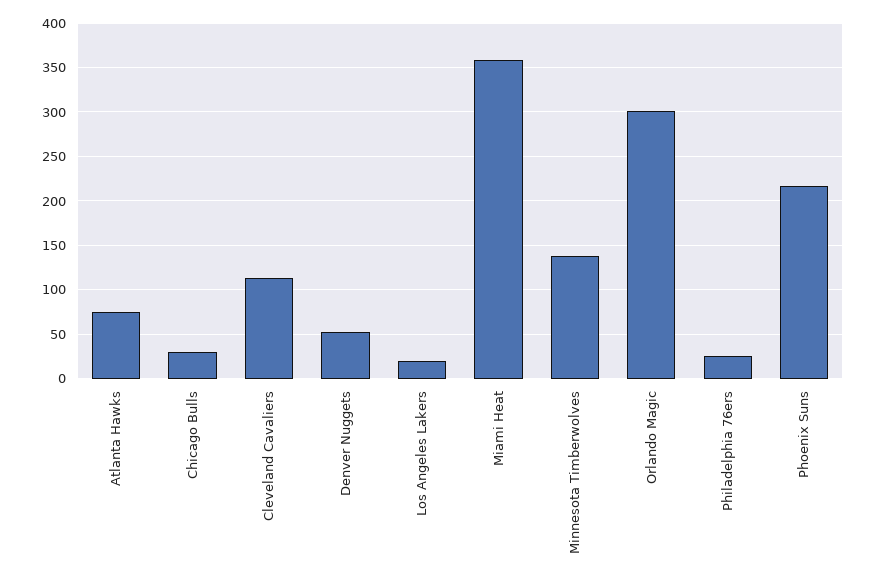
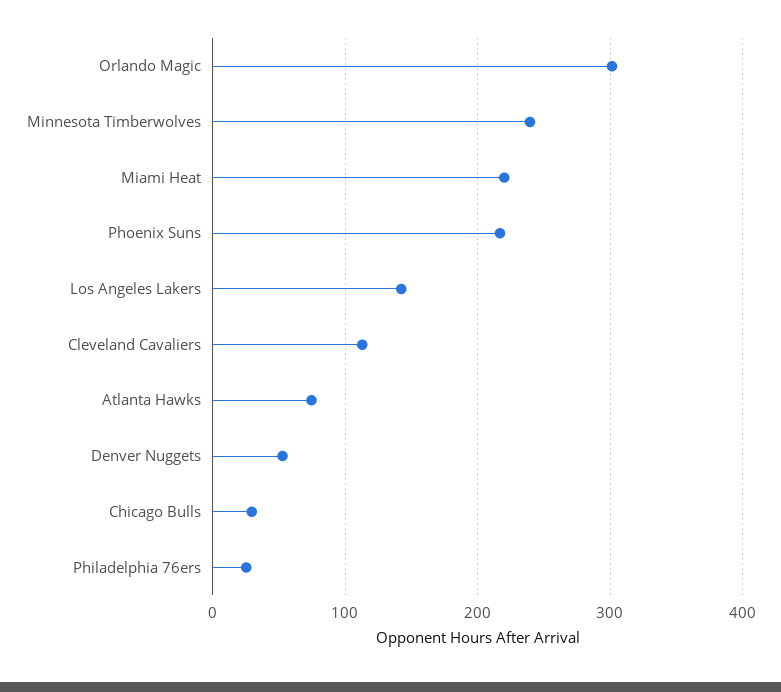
Los Angeles Lakers: 20 -> 140
Miami Heat: 360 -> 220
Minnesota Timberwolves: 140 -> 240

